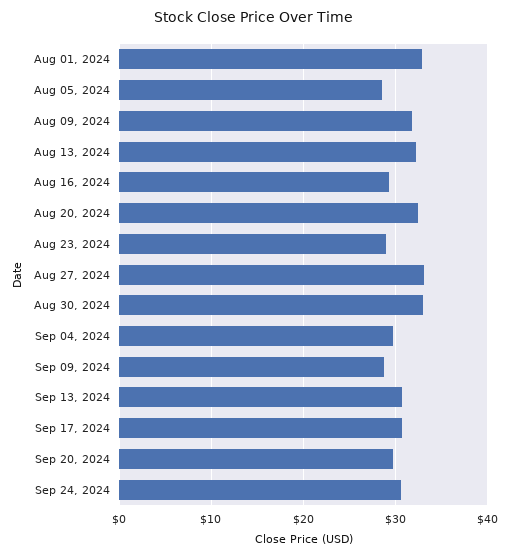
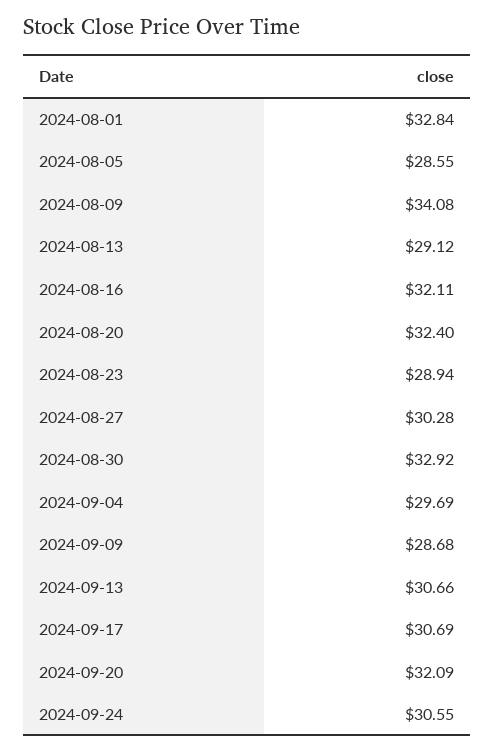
Aug 09, 2024: 32 -> 34.08
Aug 13, 2024: 32 -> 29.12
Aug 16, 2024: 29 -> 32.11
Aug 27, 2024: 33 -> 30.28
Sep 20, 2024: 30 -> 32.09

